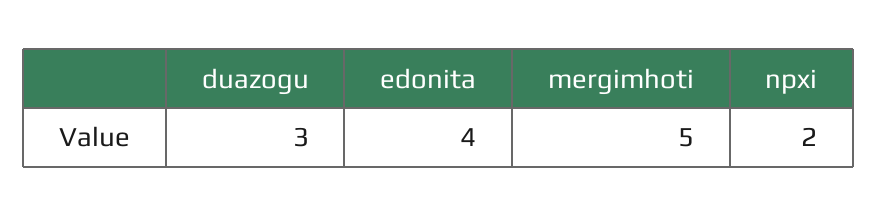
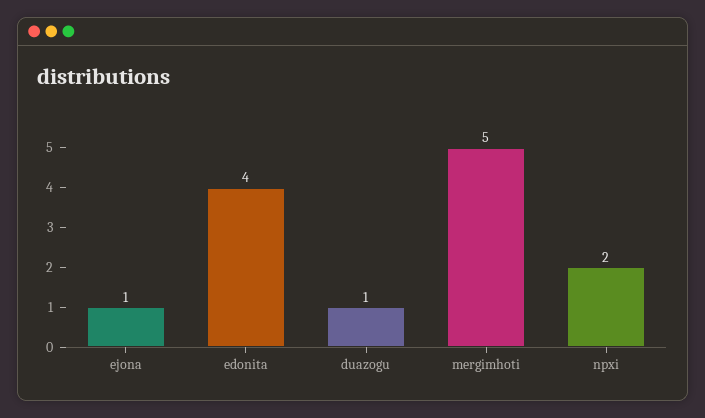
duazogu: 3 -> 1
ejona: none -> 1

